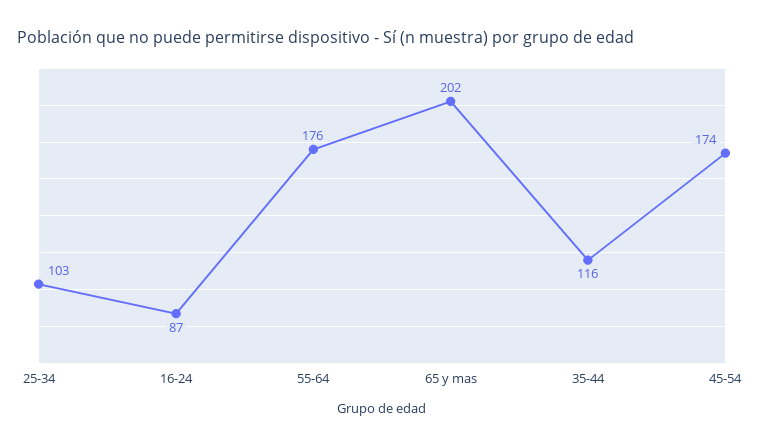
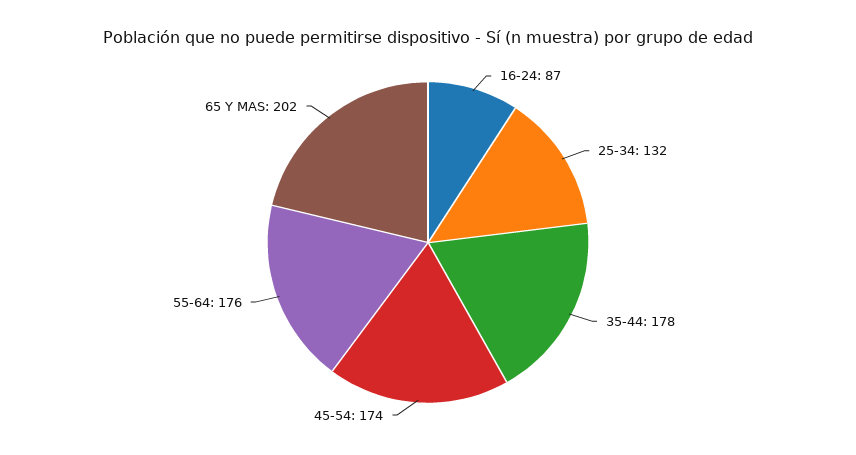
25-34: 103 -> 132
35-44: 116 -> 178

